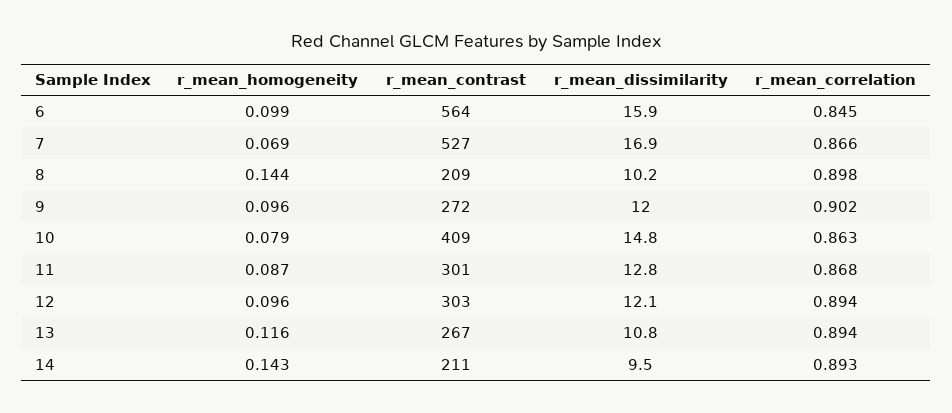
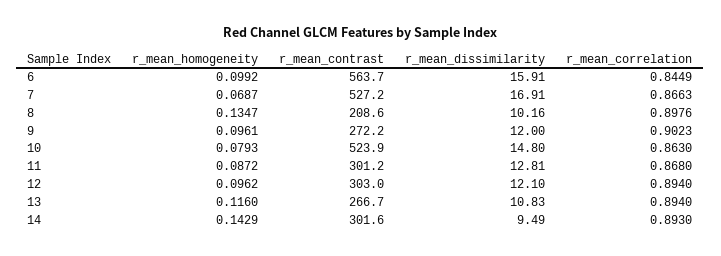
r_mean_homogeneity, 8: 0.144 -> 0.1347
r_mean_contrast, 10: 409 -> 523.9
r_mean_contrast, 14: 211 -> 301.6

